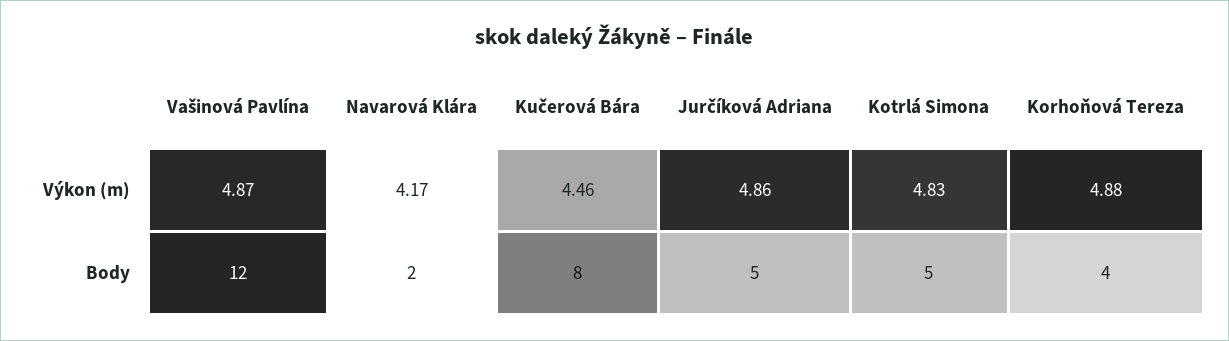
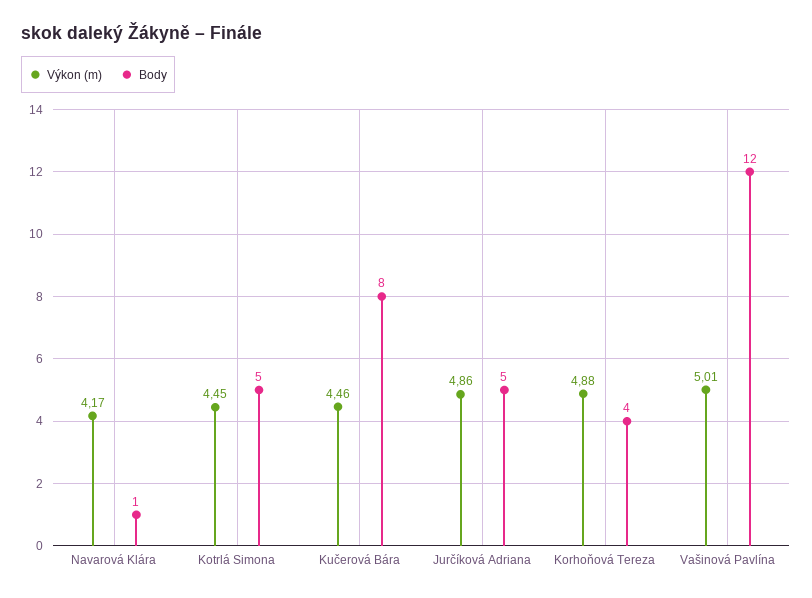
Výkon (m), Vašinová Pavlína: 4.87 -> 5.01
Výkon (m), Kotrlá Simona: 4.83 -> 4.45
Body, Navarová Klára: 2 -> 1

